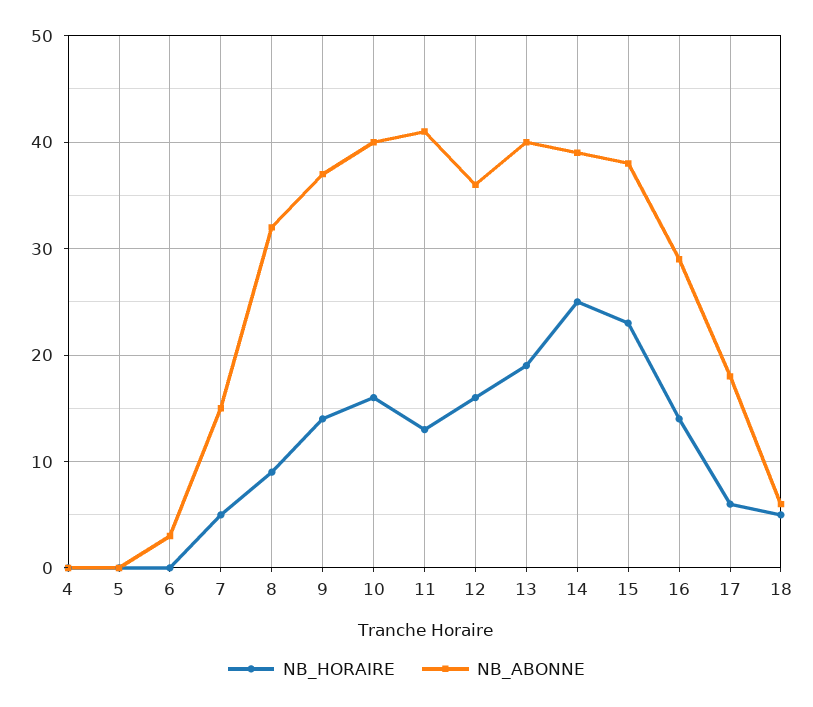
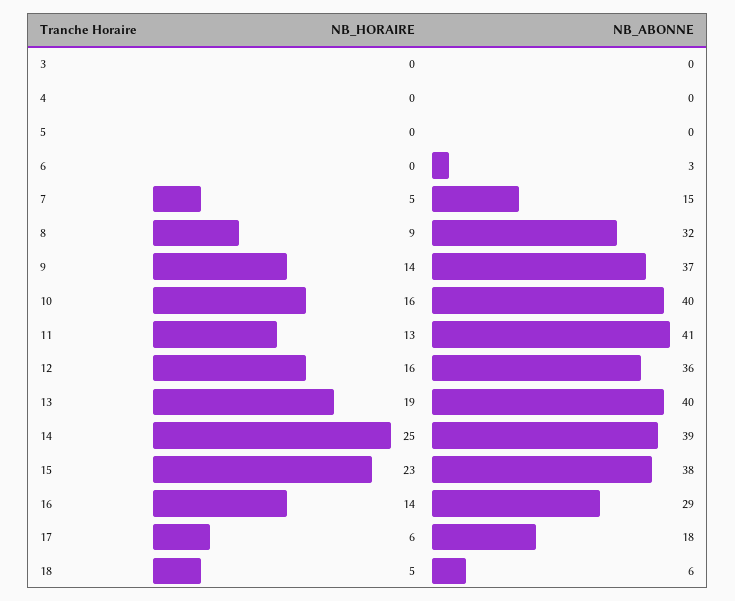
NB_HORAIRE, 3: none -> 0
NB_ABONNE, 3: none -> 0

